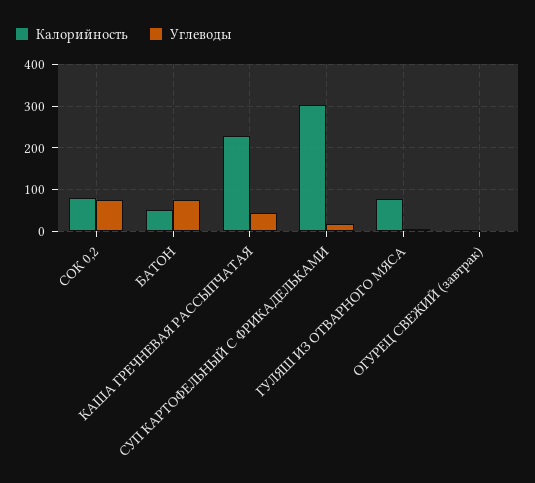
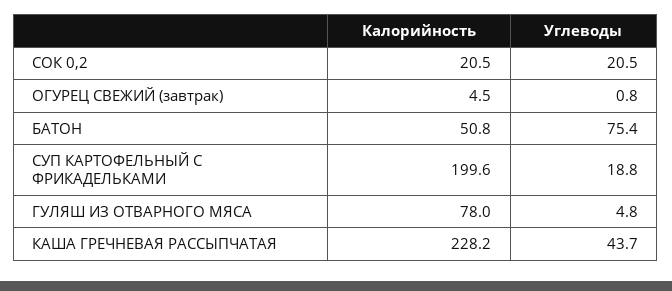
Калорийность, СОК 0,2: 80 -> 20.5
Углеводы, СОК 0,2: 80 -> 20.5
Калорийность, СУП КАРТОФЕЛЬНЫЙ С ФРИКАДЕЛЬКАМИ: 300 -> 199.6

